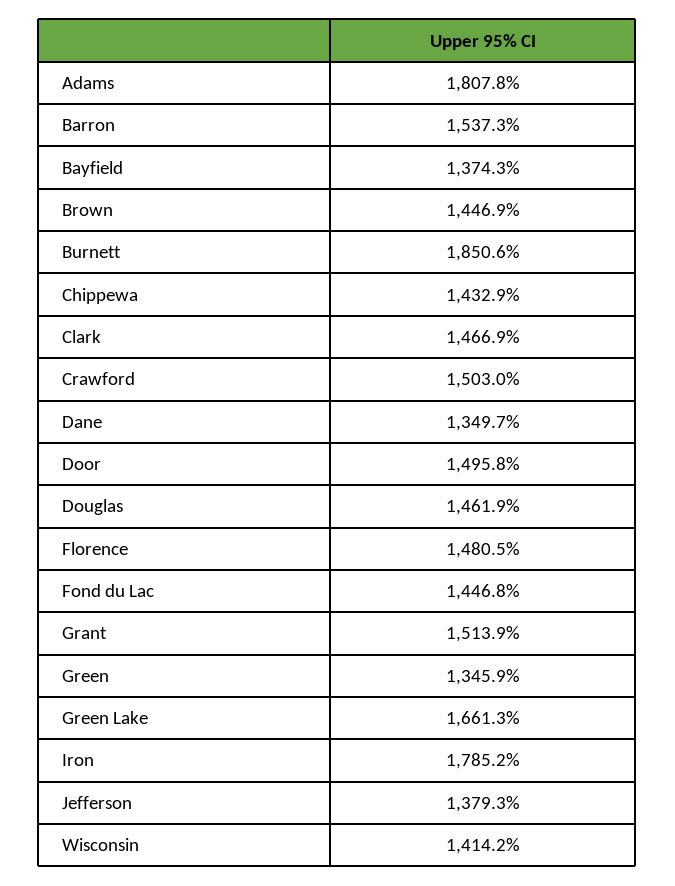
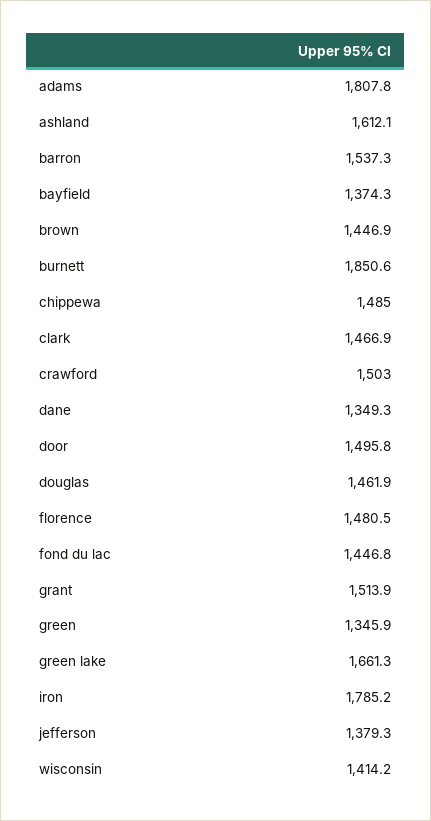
Chippewa: 1432.9 -> 1485
Dane: 1349.7 -> 1349.3
ashland: none -> 1612.1

